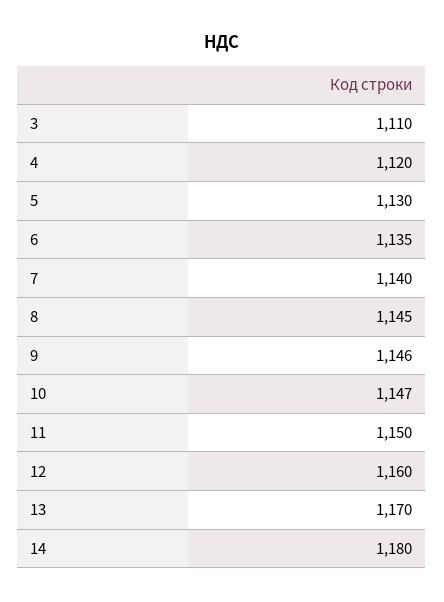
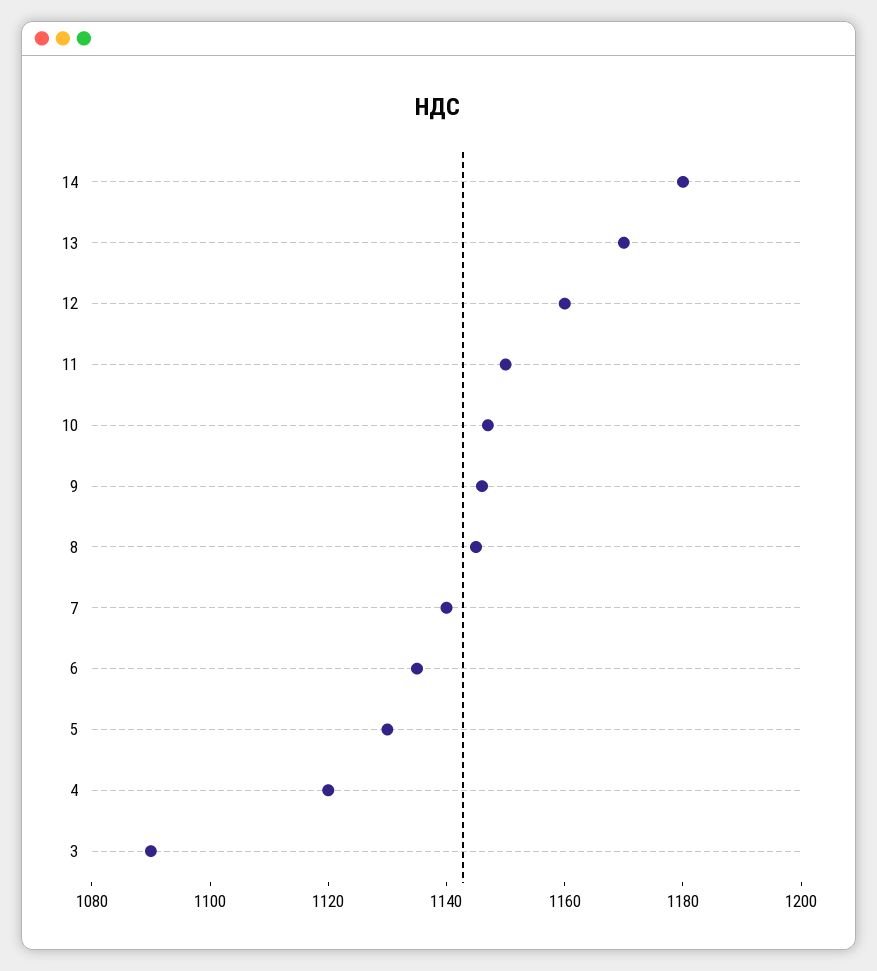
3: 1110 -> 1090

